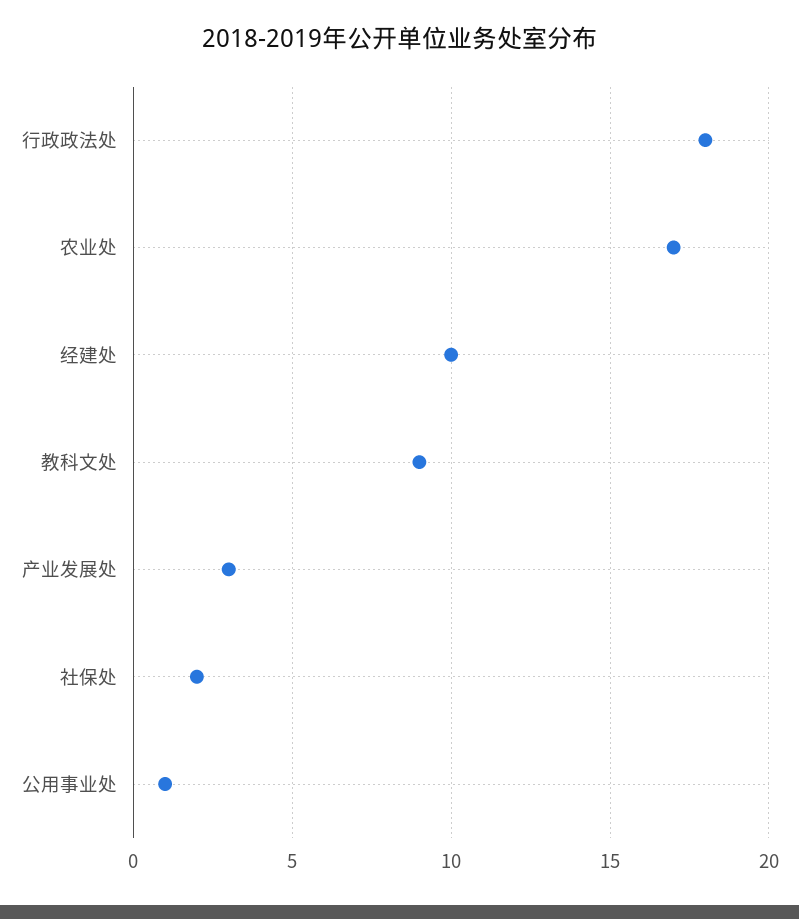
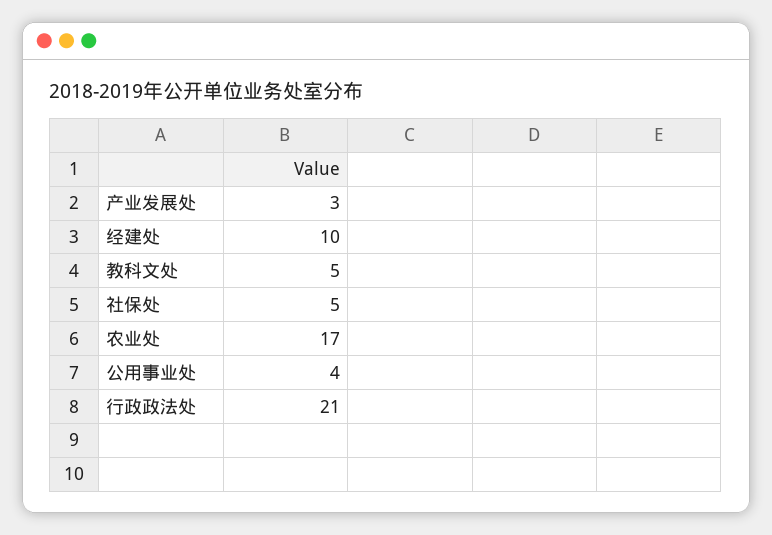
行政政法处: 18 -> 21
教科文处: 9 -> 5
社保处: 2 -> 5
公用事业处: 1 -> 4

